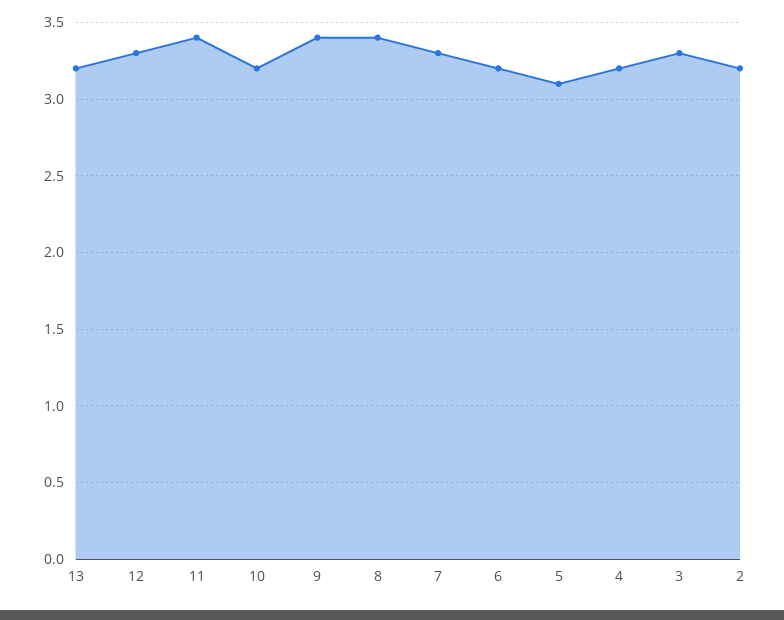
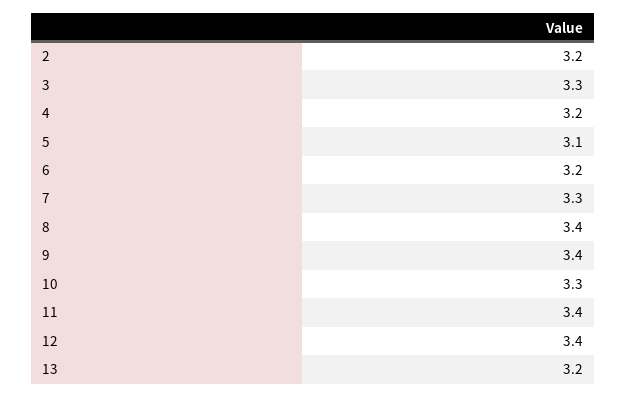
12: 3.3 -> 3.4
10: 3.2 -> 3.3

